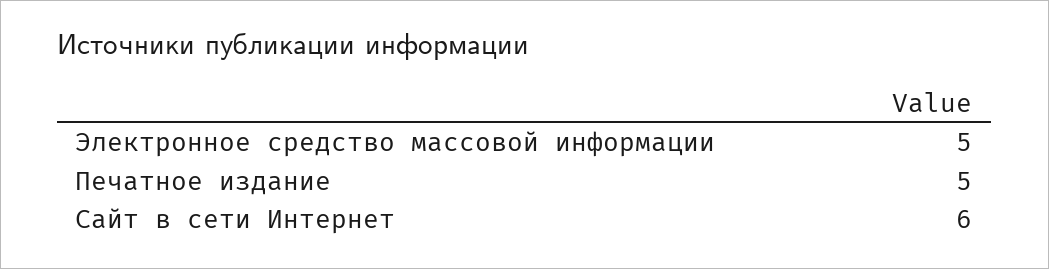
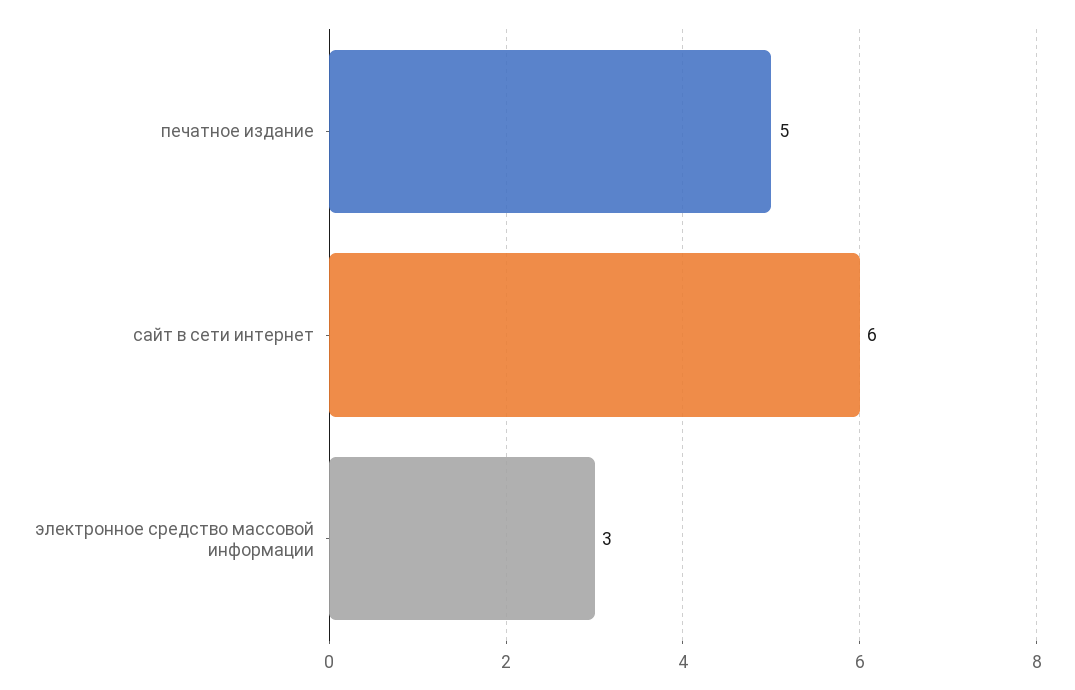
Электронное средство массовой информации: 5 -> 3

